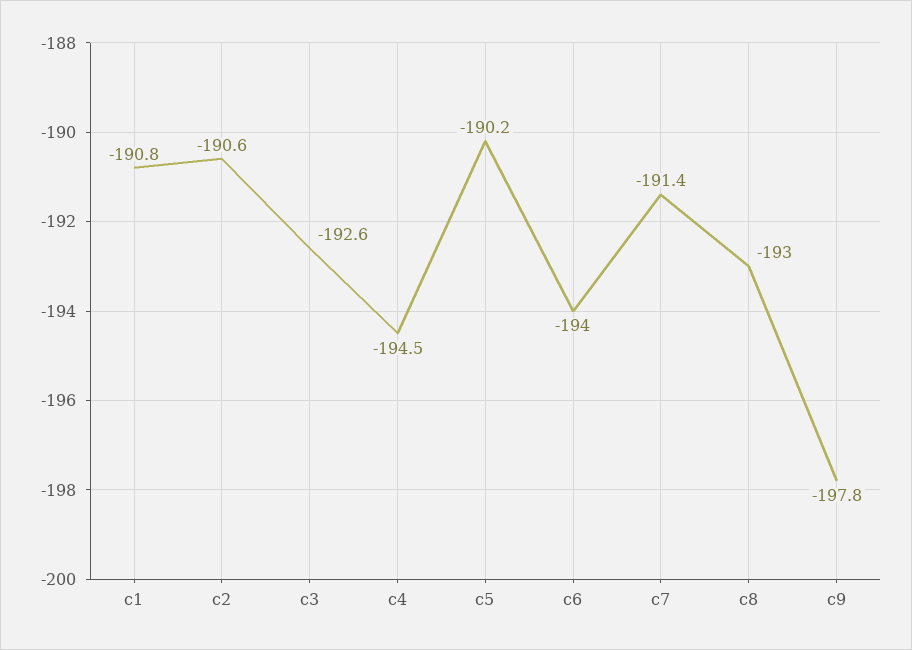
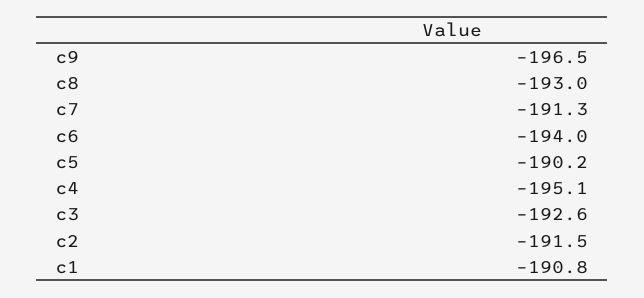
c2: -190.6 -> -191.5
c4: -194.5 -> -195.1
c7: -191.4 -> -191.3
c9: -197.8 -> -196.5

